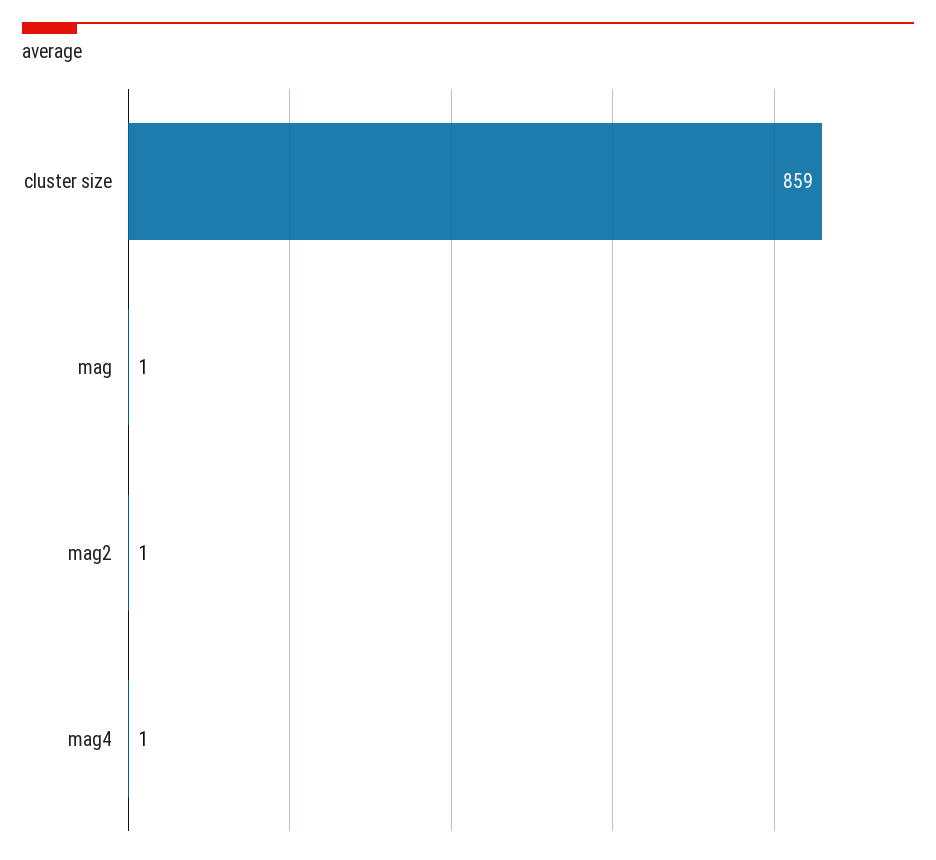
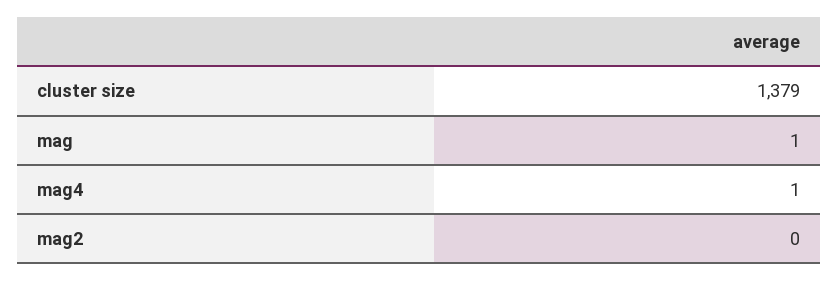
cluster size: 859 -> 1379
mag2: 1 -> 0

